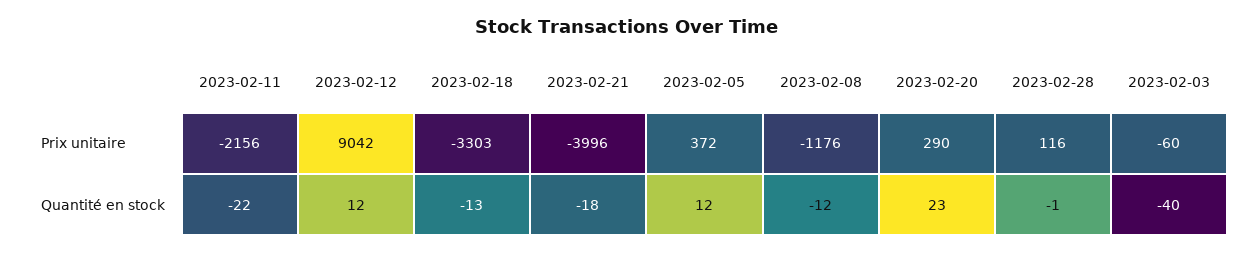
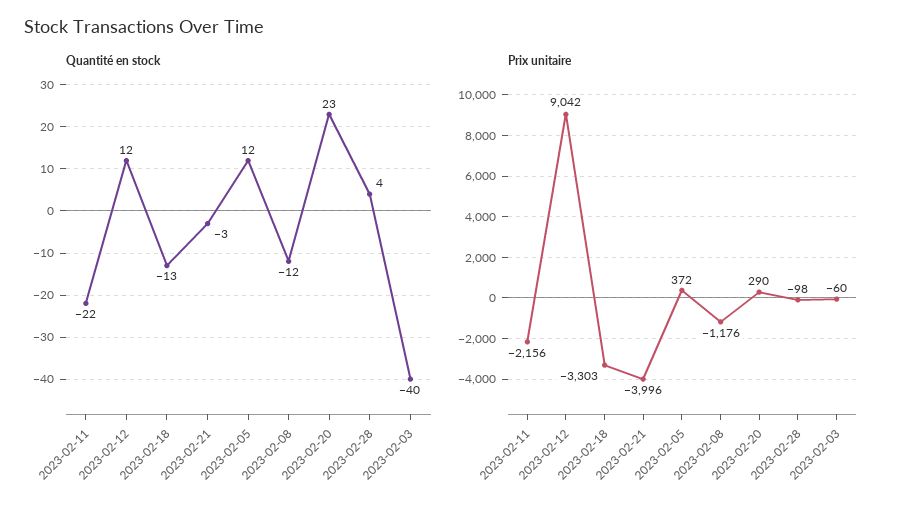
Prix unitaire, 2023-02-28: 116 -> -98
Quantité en stock, 2023-02-21: -18 -> -3
Quantité en stock, 2023-02-28: -1 -> 4

